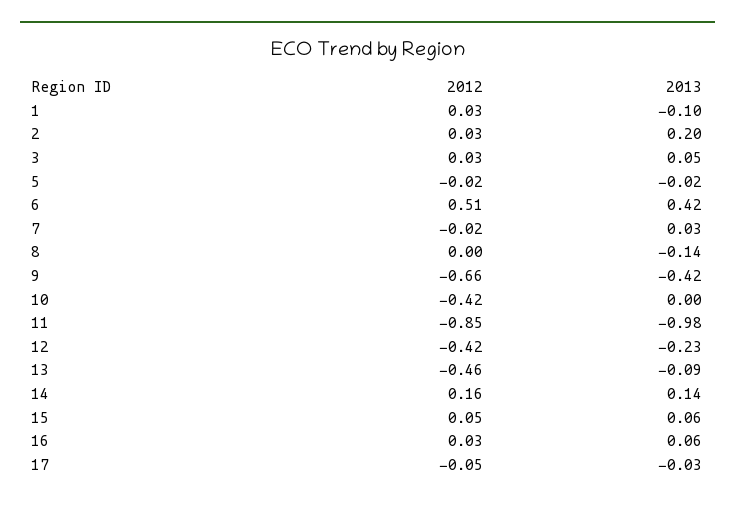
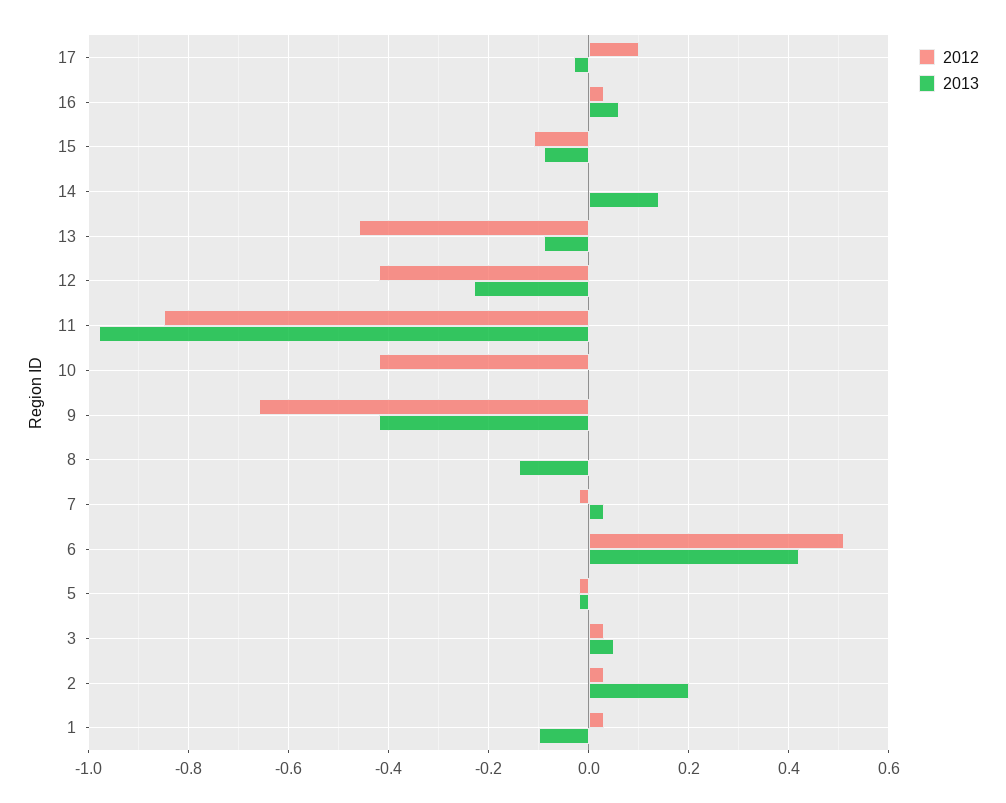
2012, 14: 0.16 -> 0
2012, 15: 0.05 -> -0.1
2013, 15: 0.06 -> -0.1
2012, 17: -0.05 -> 0.1

